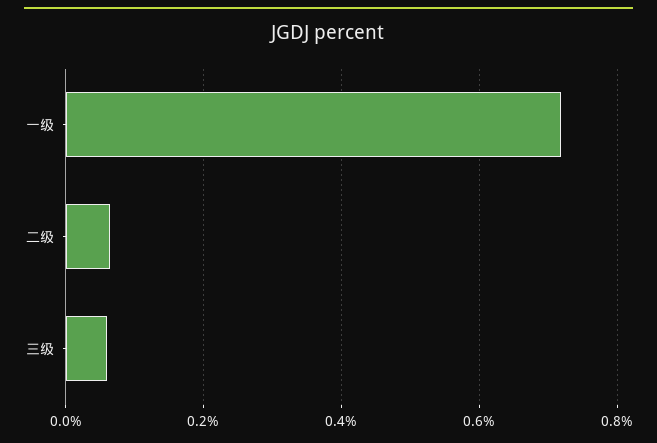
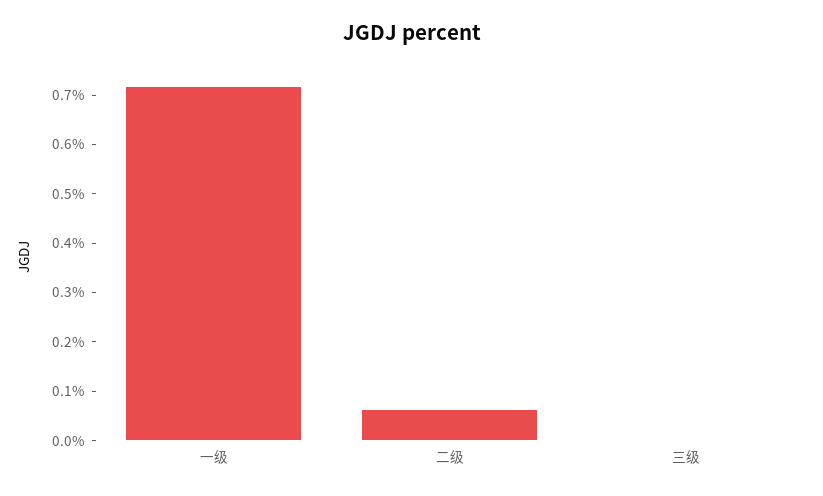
三级: 0.06 -> 0

